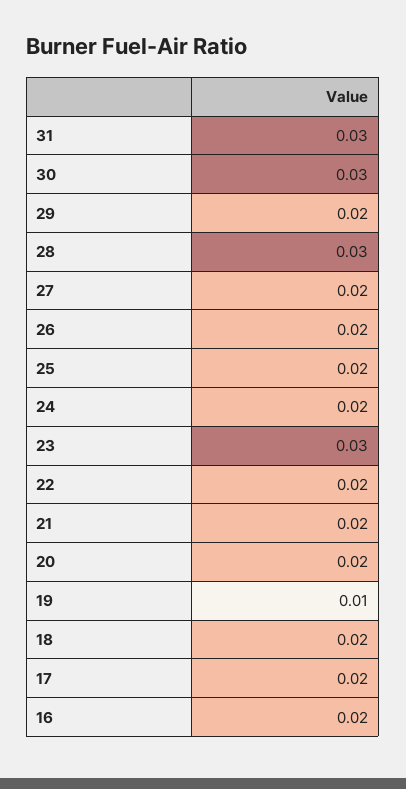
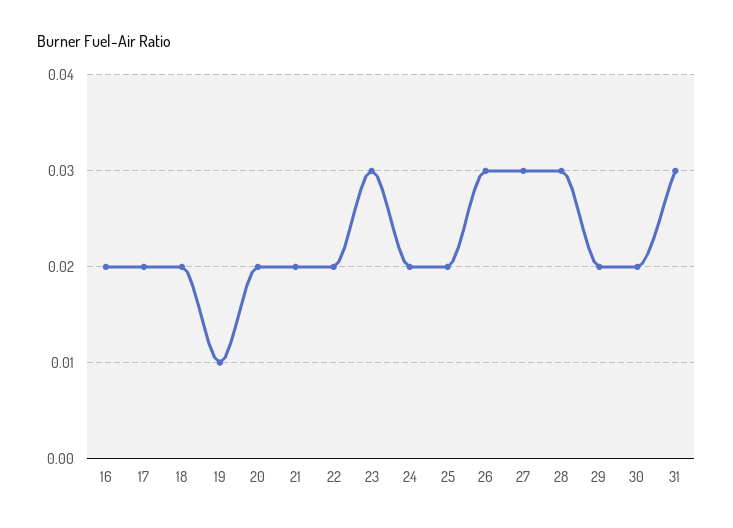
30: 0.03 -> 0.02
27: 0.02 -> 0.03
26: 0.02 -> 0.03

